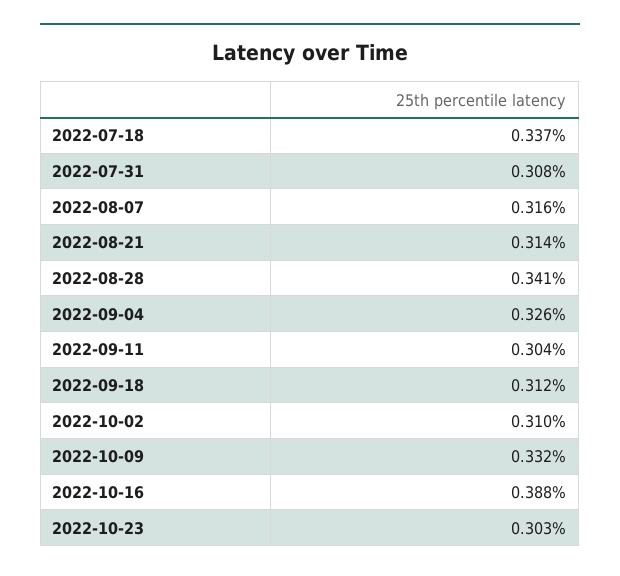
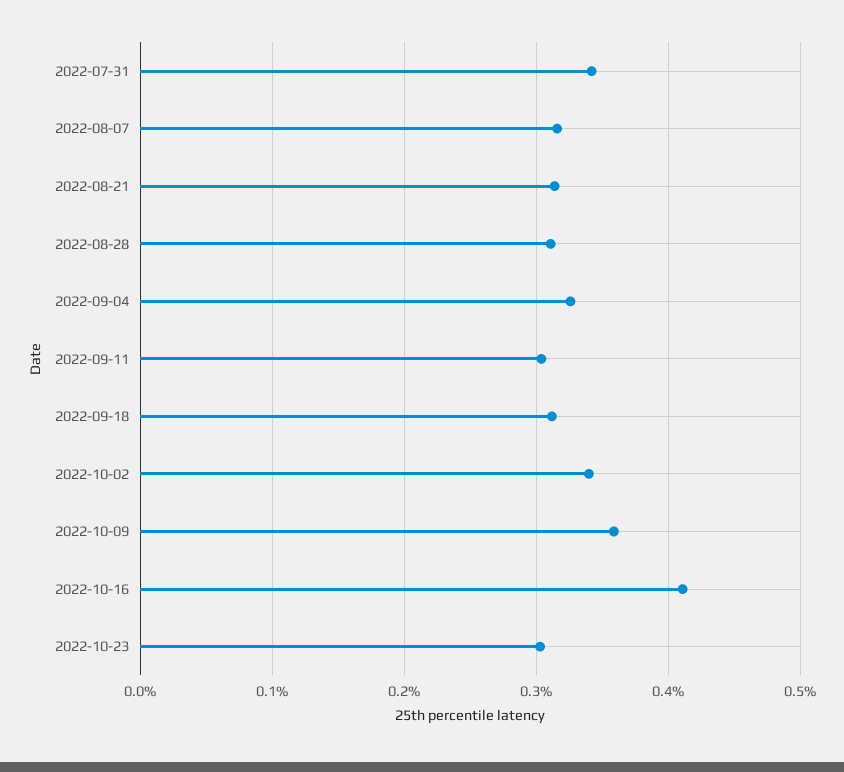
2022-07-18: 0.337 -> none
2022-07-31: 0.308 -> 0.34
2022-08-28: 0.341 -> 0.31
2022-10-02: 0.31 -> 0.34
2022-10-09: 0.332 -> 0.36
2022-10-16: 0.388 -> 0.41

